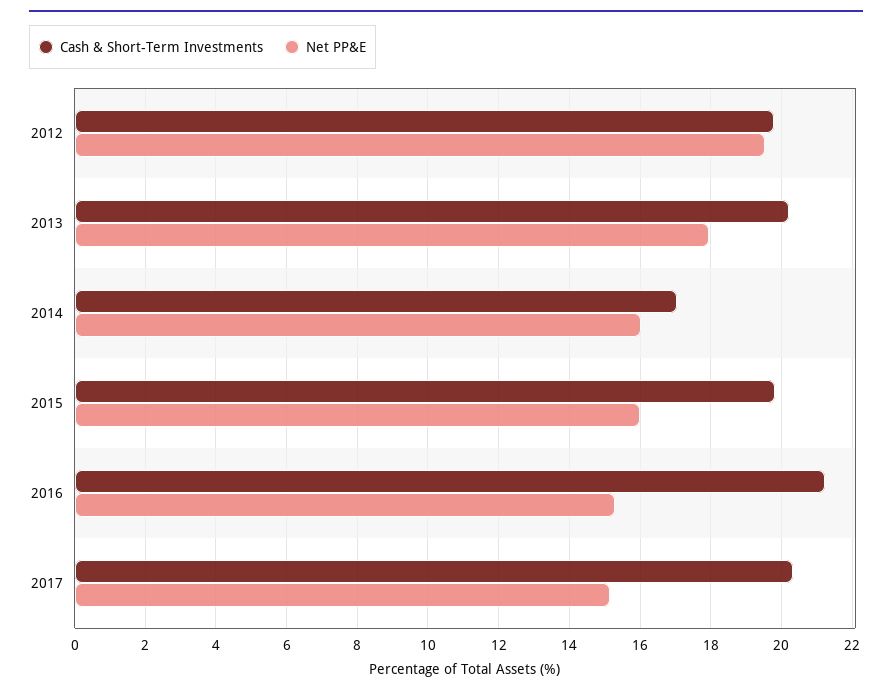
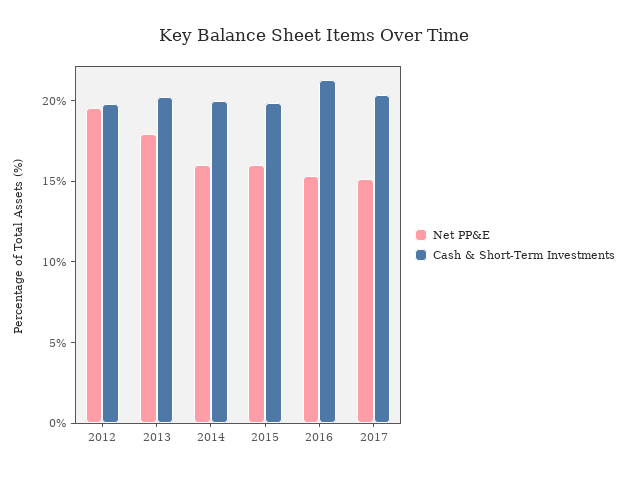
Cash & Short-Term Investments, 2014: 17 -> 20

